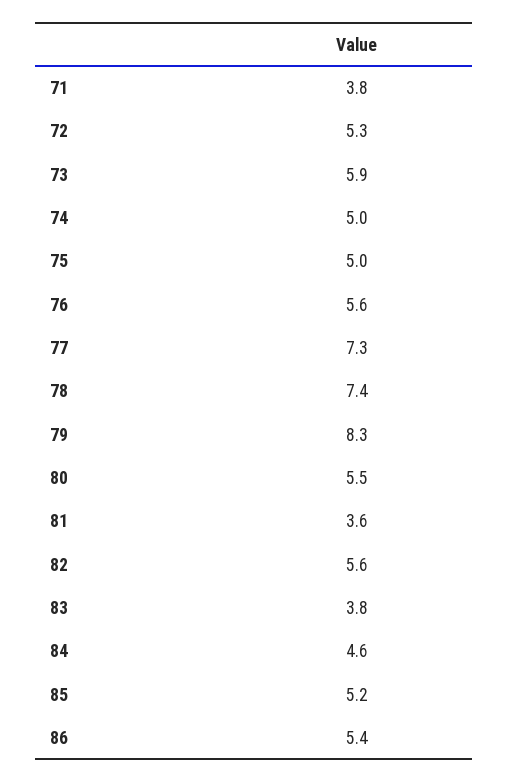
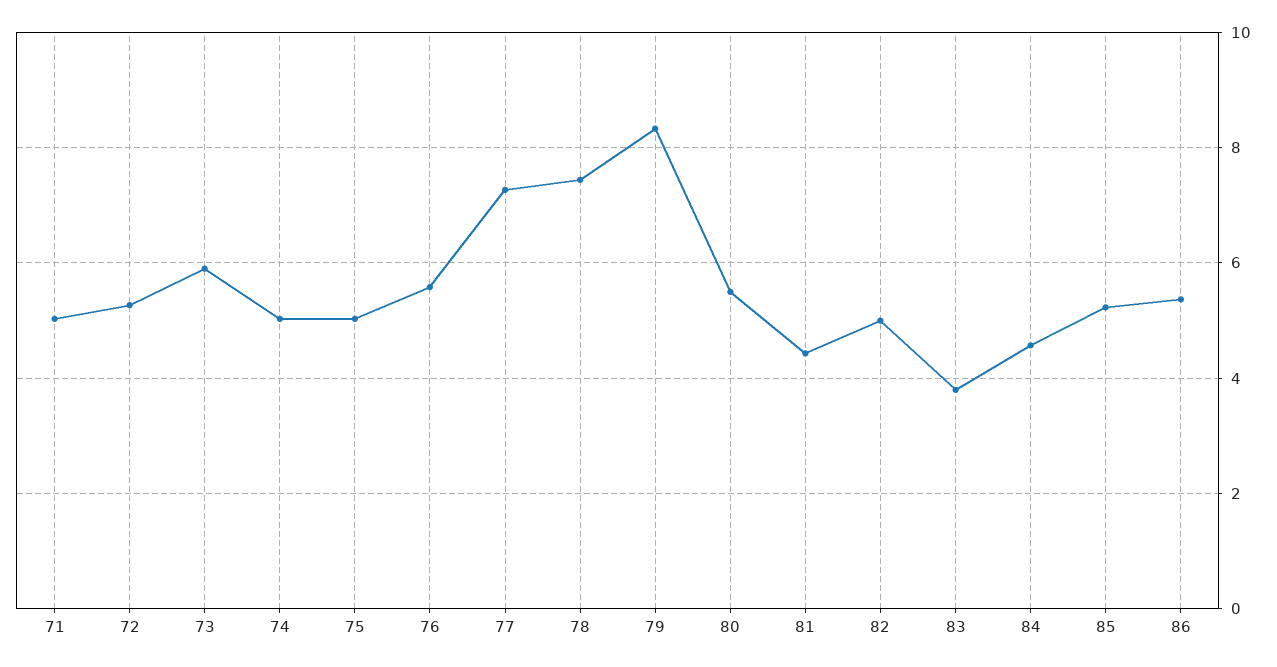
71: 3.8 -> 5
81: 3.6 -> 4.4
82: 5.6 -> 5

